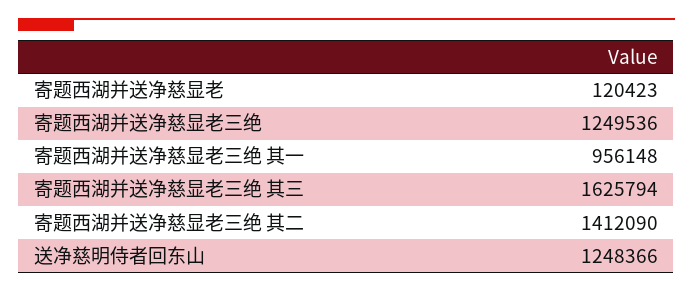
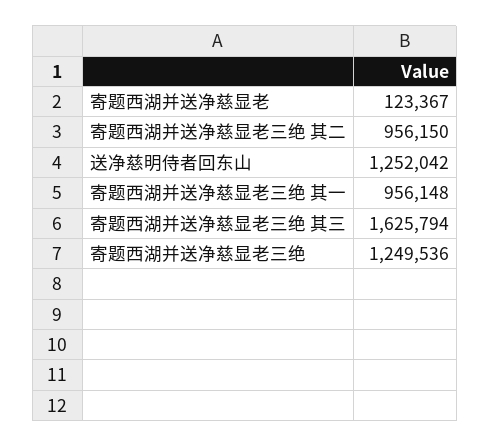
寄题西湖并送净慈显老: 120423 -> 123367
寄题西湖并送净慈显老三绝 其二: 1412090 -> 956150
送净慈明侍者回东山: 1248366 -> 1252042

